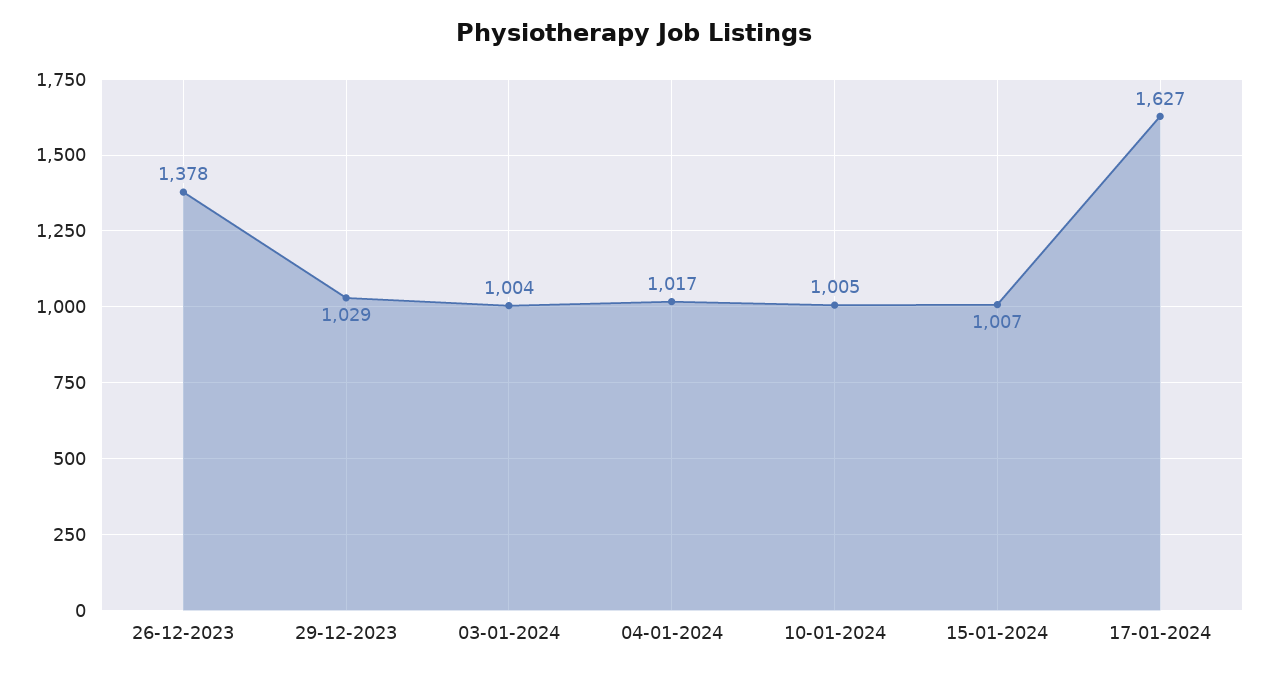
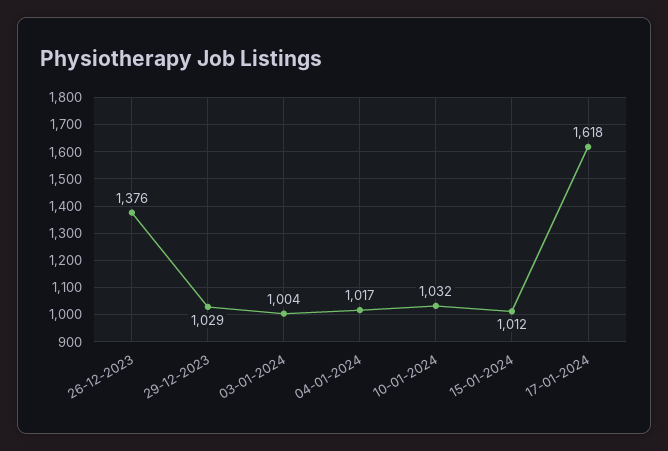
26-12-2023: 1378 -> 1376
10-01-2024: 1005 -> 1032
15-01-2024: 1007 -> 1012
17-01-2024: 1627 -> 1618

